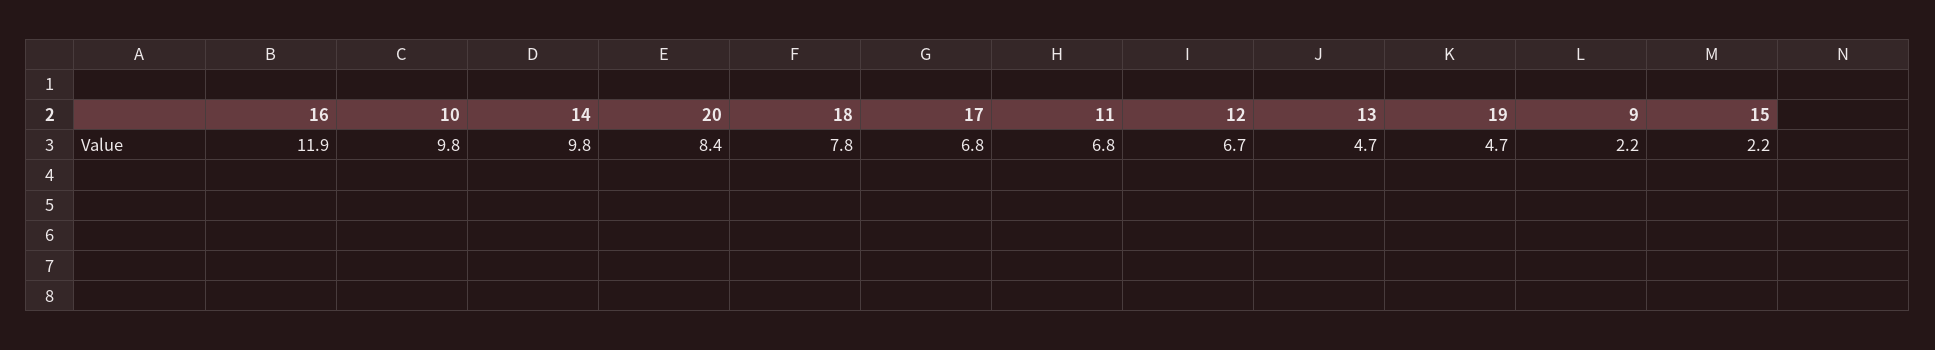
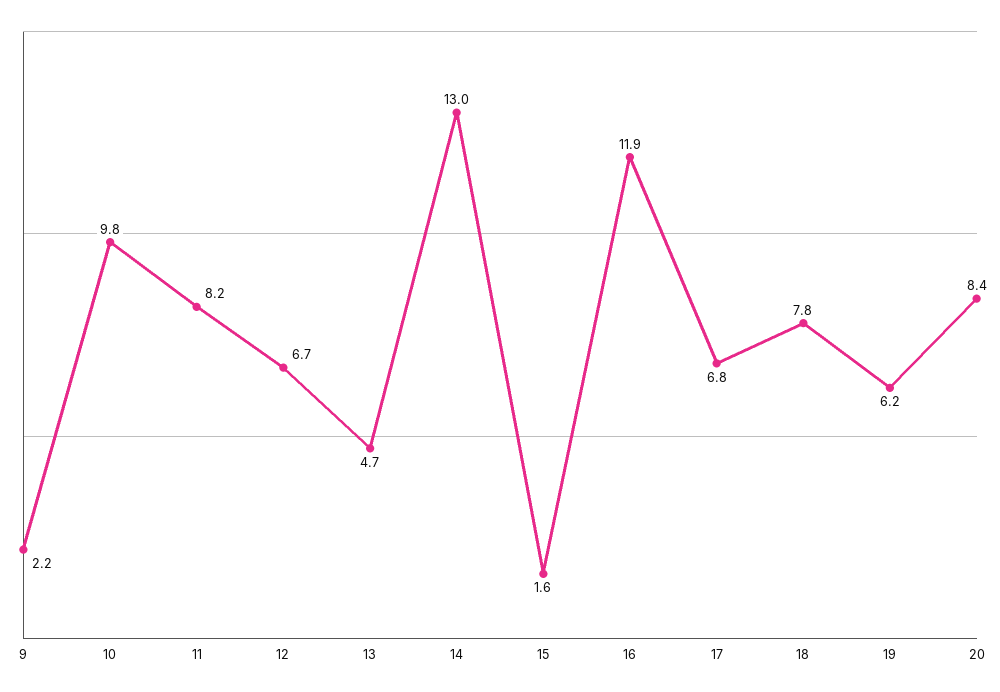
14: 9.8 -> 13
11: 6.8 -> 8.2
19: 4.7 -> 6.2
15: 2.2 -> 1.6

